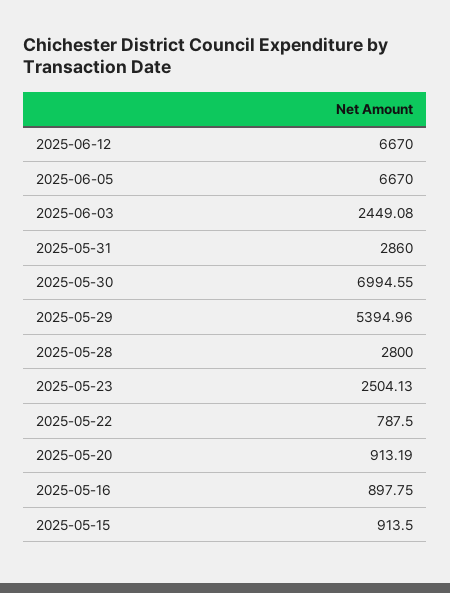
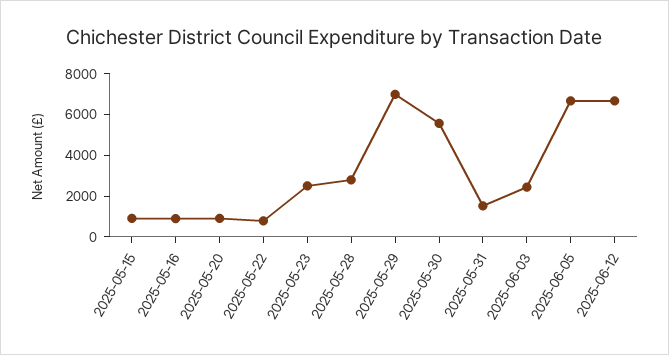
2025-05-31: 2860 -> 1500
2025-05-30: 6994.55 -> 5500
2025-05-29: 5394.96 -> 7000

